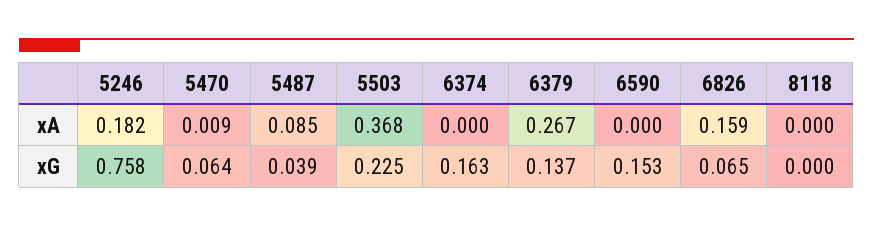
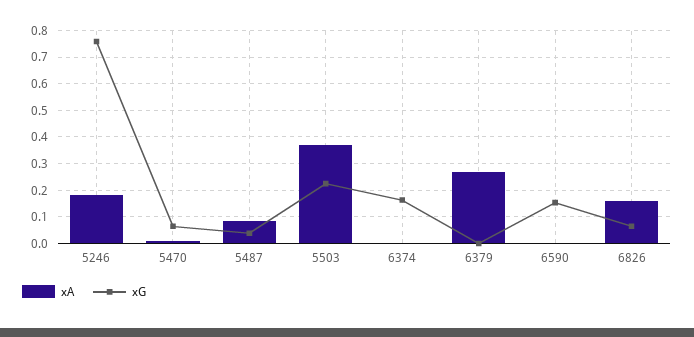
xA, 8118: 0 -> none
xG, 6379: 0.137 -> 0
xG, 8118: 0 -> none

